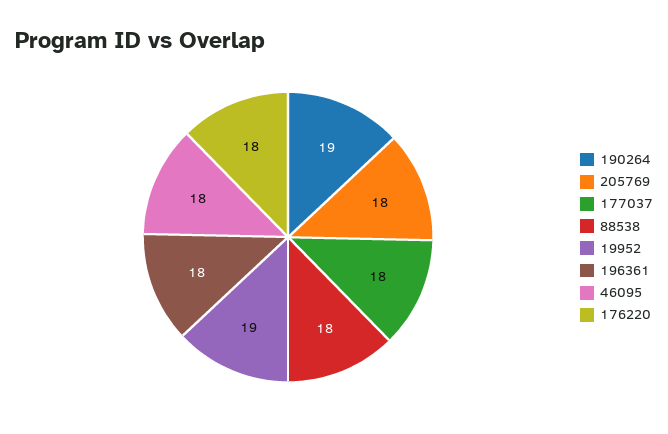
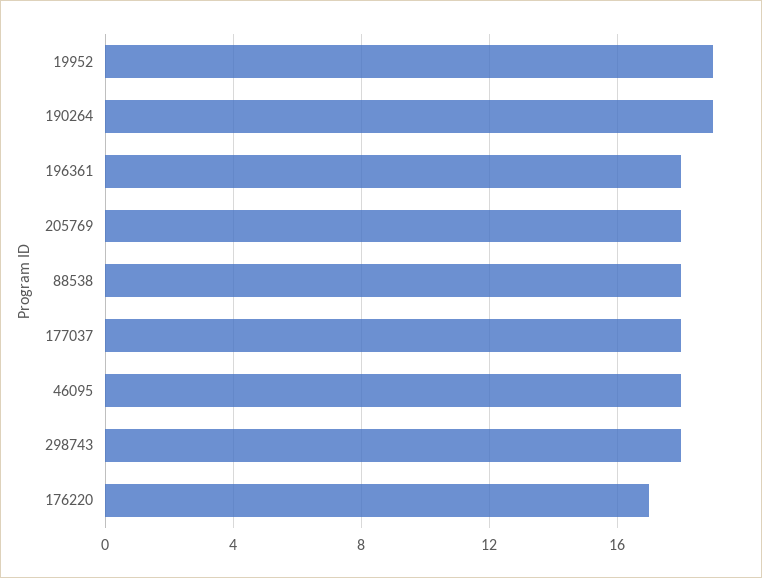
176220: 18 -> 17
298743: none -> 18

